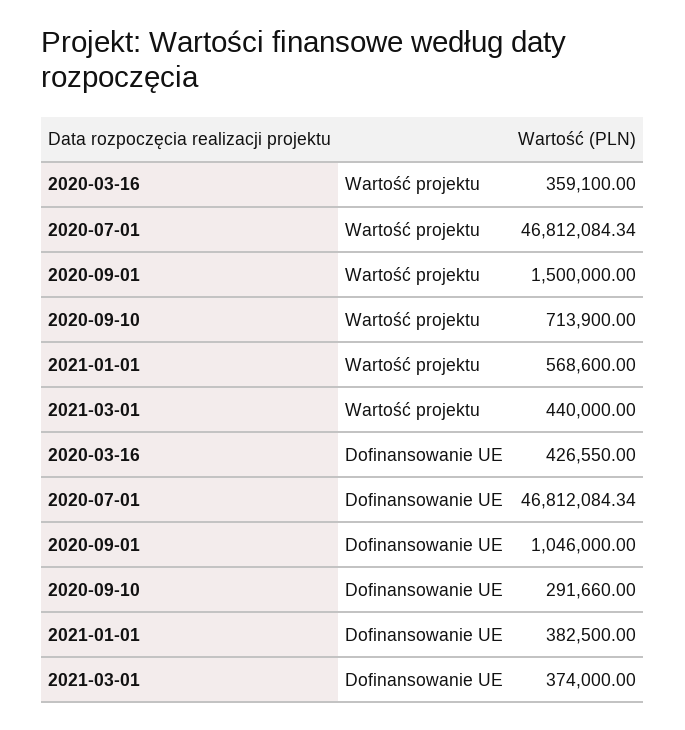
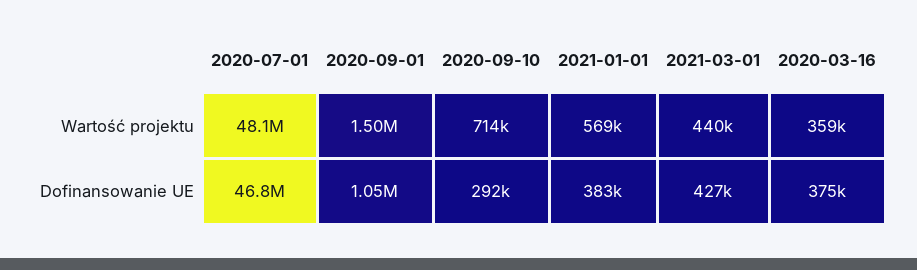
2020-07-01, Wartość projektu: 46812084.34 -> 48100000
2020-03-16, Dofinansowanie UE: 426550 -> 375000
2021-03-01, Dofinansowanie UE: 374000 -> 427000

